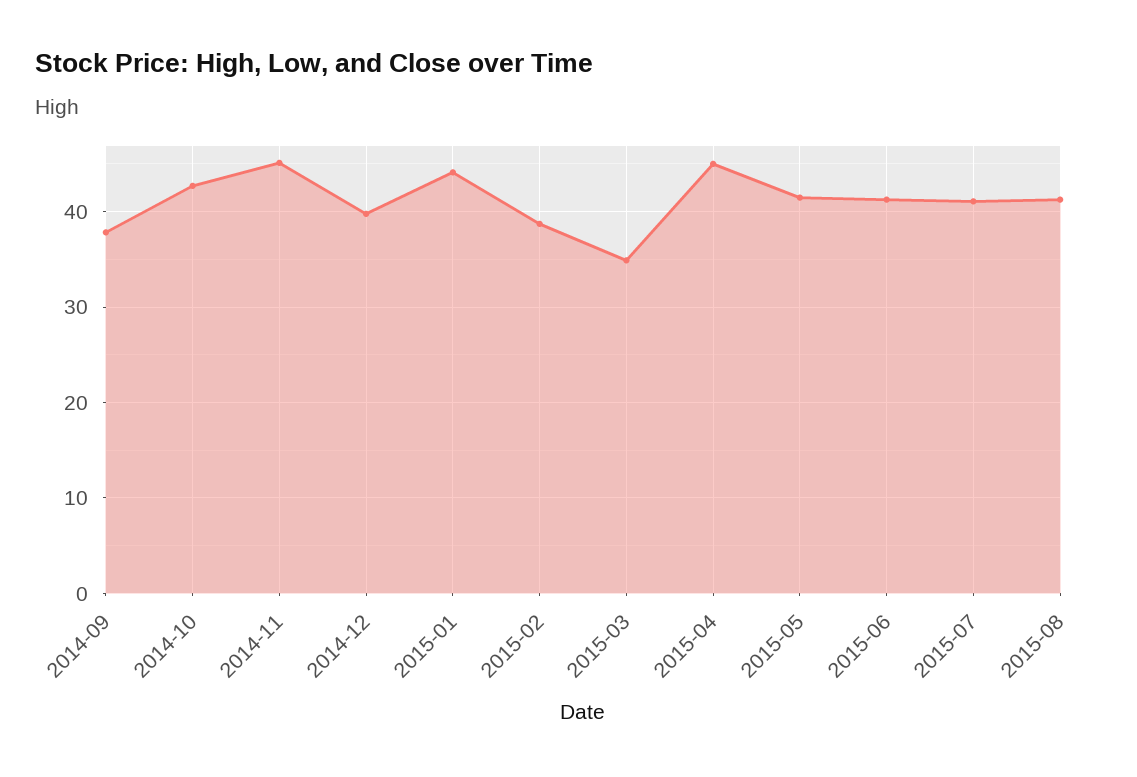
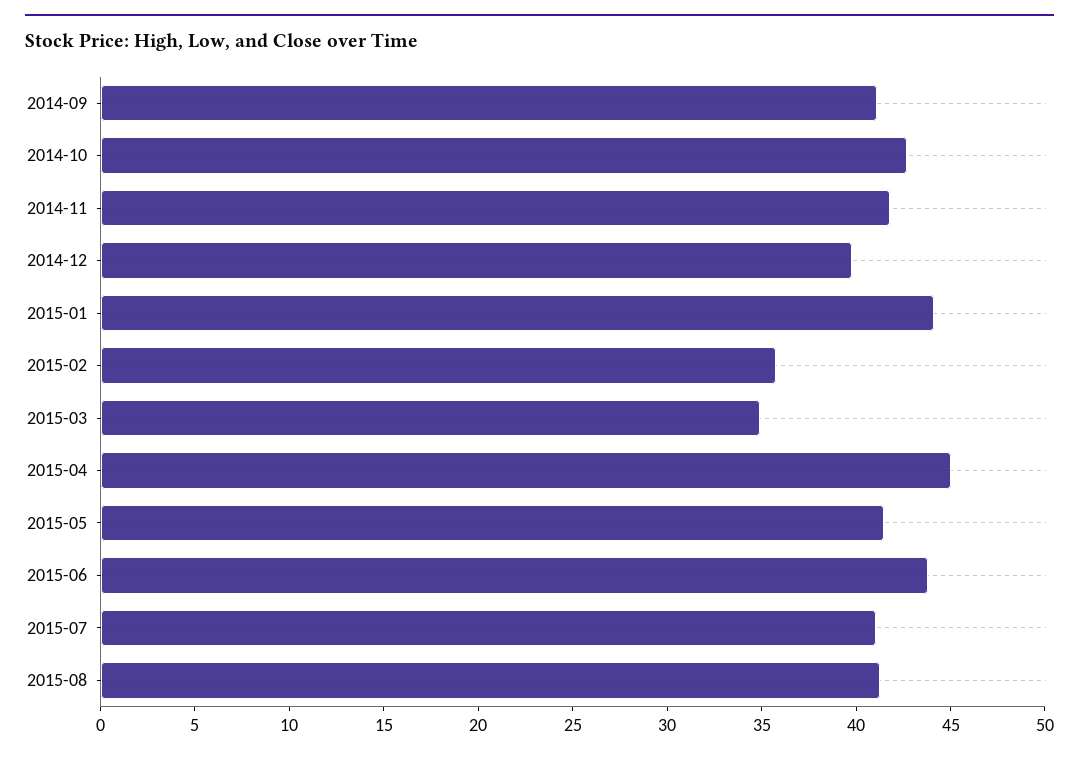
2014-09: 38 -> 41
2014-11: 45 -> 42
2015-02: 39 -> 36
2015-06: 41 -> 44

